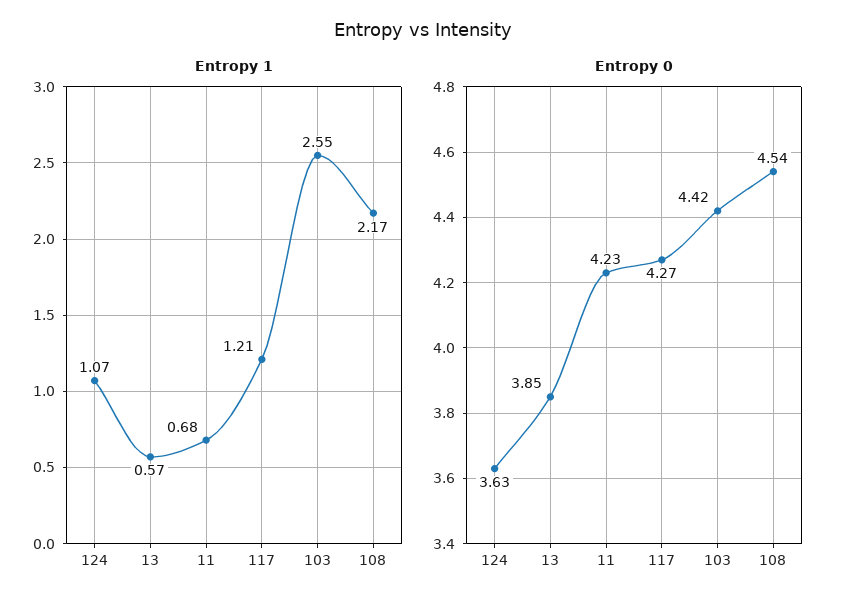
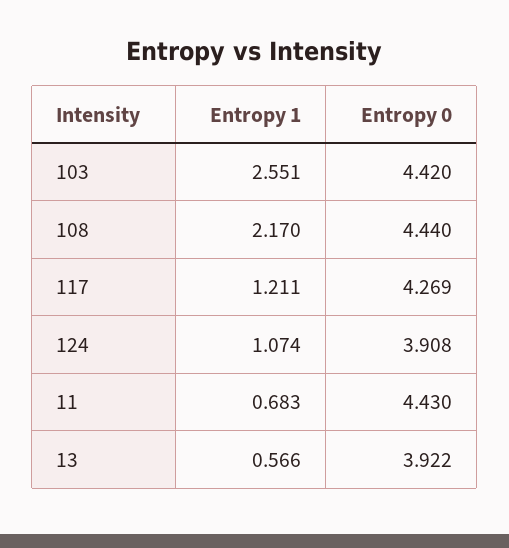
Entropy 0, 124: 3.63 -> 3.908
Entropy 0, 13: 3.85 -> 3.922
Entropy 0, 11: 4.23 -> 4.43
Entropy 0, 108: 4.54 -> 4.44

